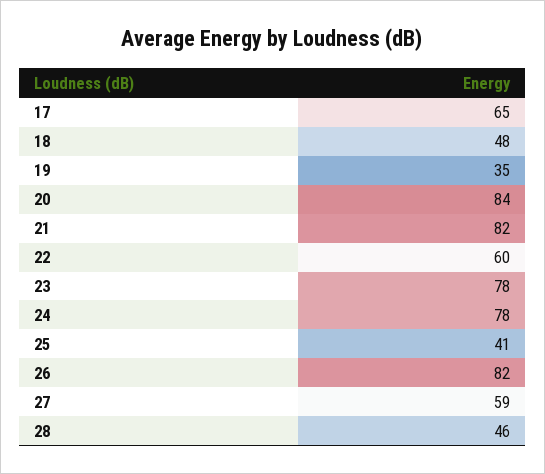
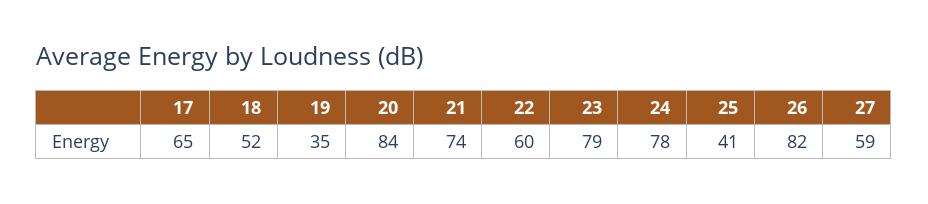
18: 48 -> 52
21: 82 -> 74
23: 78 -> 79
28: 46 -> none

